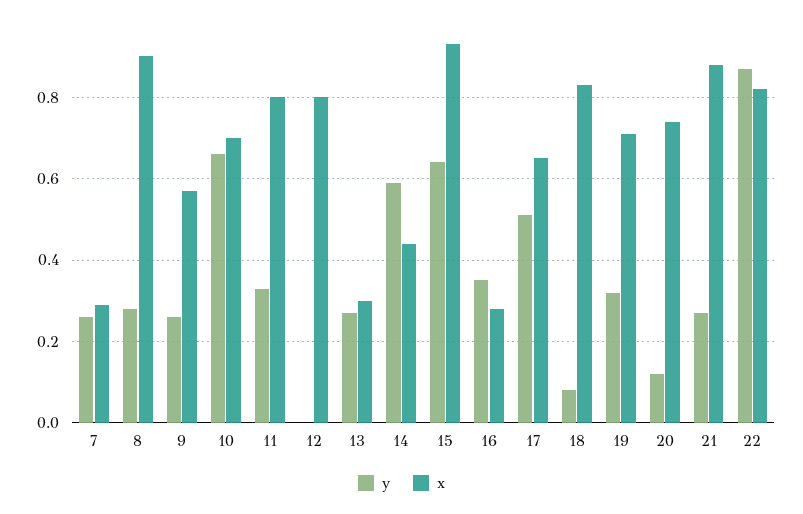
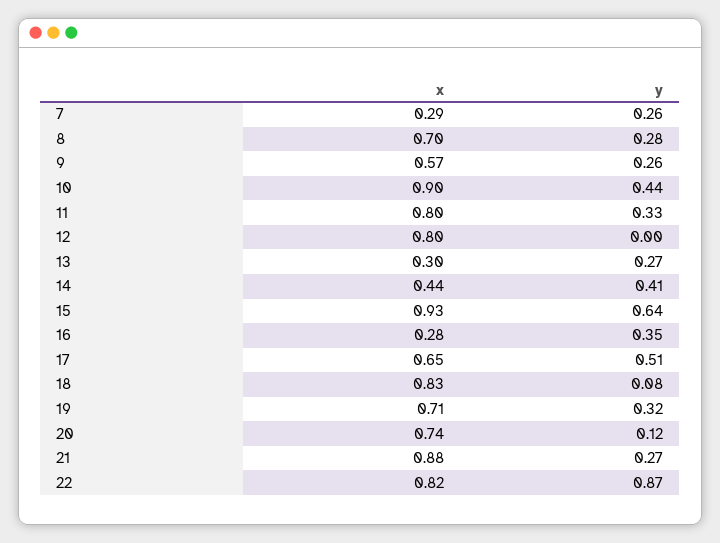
x, 8: 0.9 -> 0.7
y, 10: 0.65 -> 0.44
x, 10: 0.7 -> 0.9
y, 14: 0.6 -> 0.41

